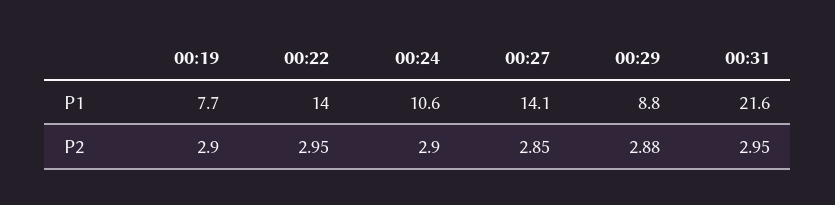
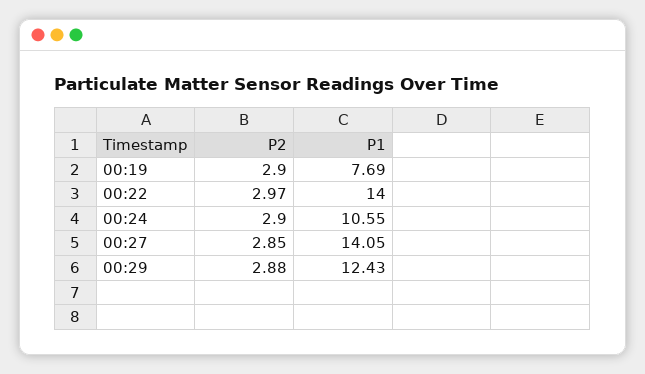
00:29, P1: 8.8 -> 12.43
00:31, P1: 21.6 -> none
00:22, P2: 2.95 -> 2.97
00:31, P2: 2.95 -> none

